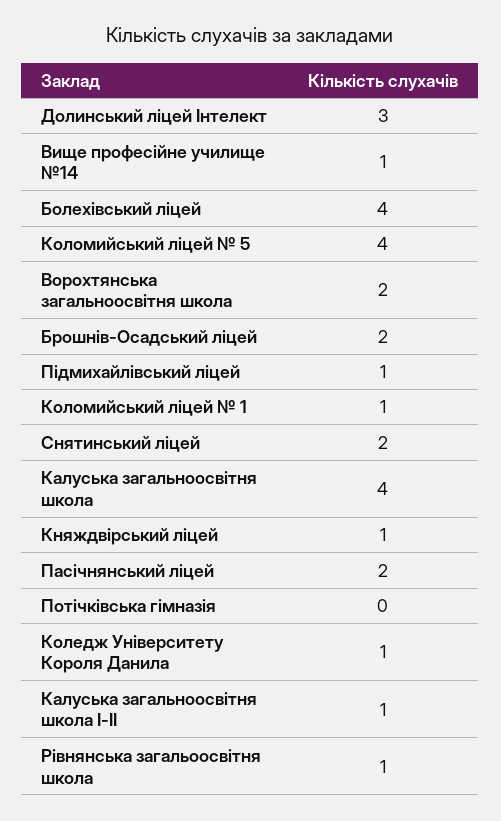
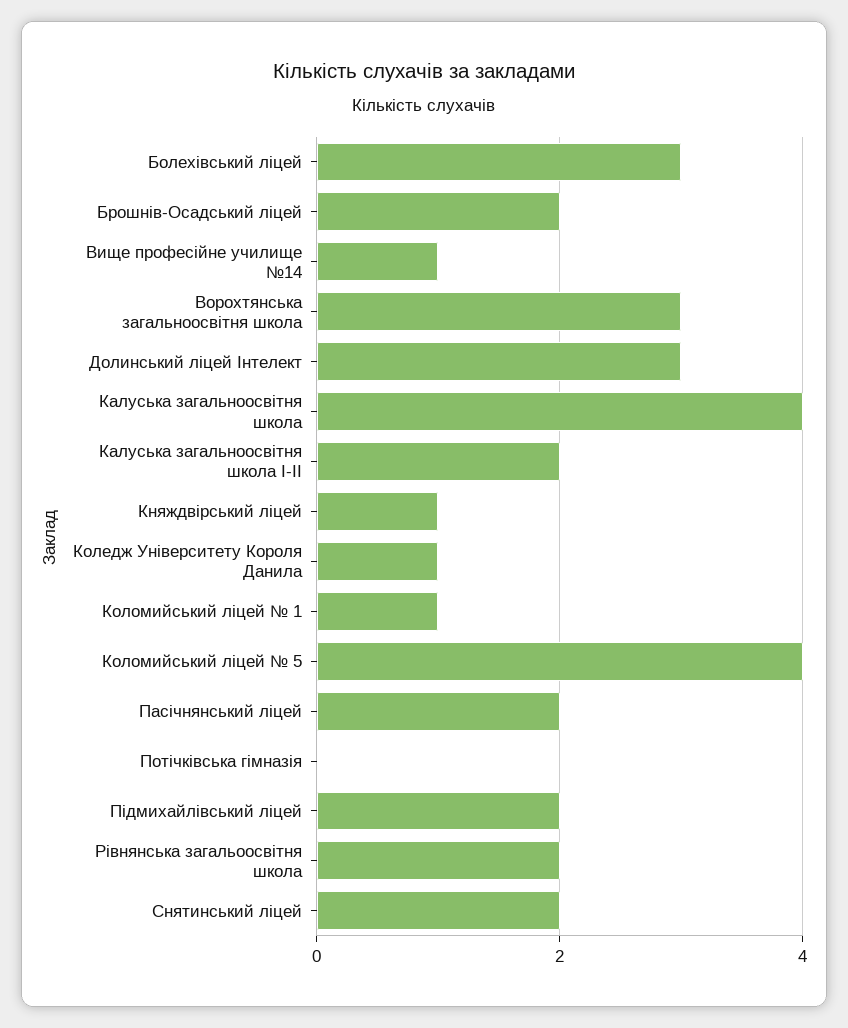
Болехівський ліцей: 4 -> 3
Ворохтянська загальноосвітня школа: 2 -> 3
Підмихайлівський ліцей: 1 -> 2
Калуська загальноосвітня школа І-ІІ: 1 -> 2
Рівнянська загальоосвітня школа: 1 -> 2

